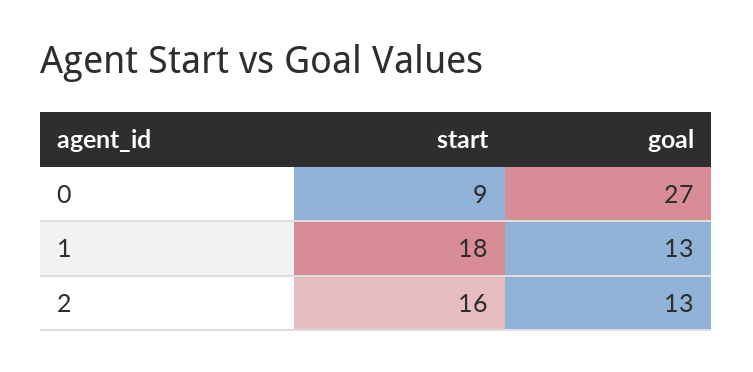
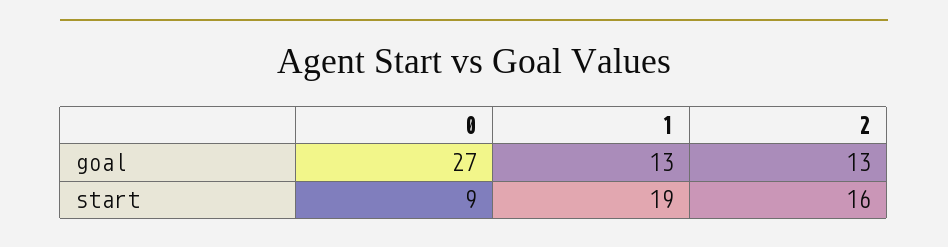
start, 1: 18 -> 19

